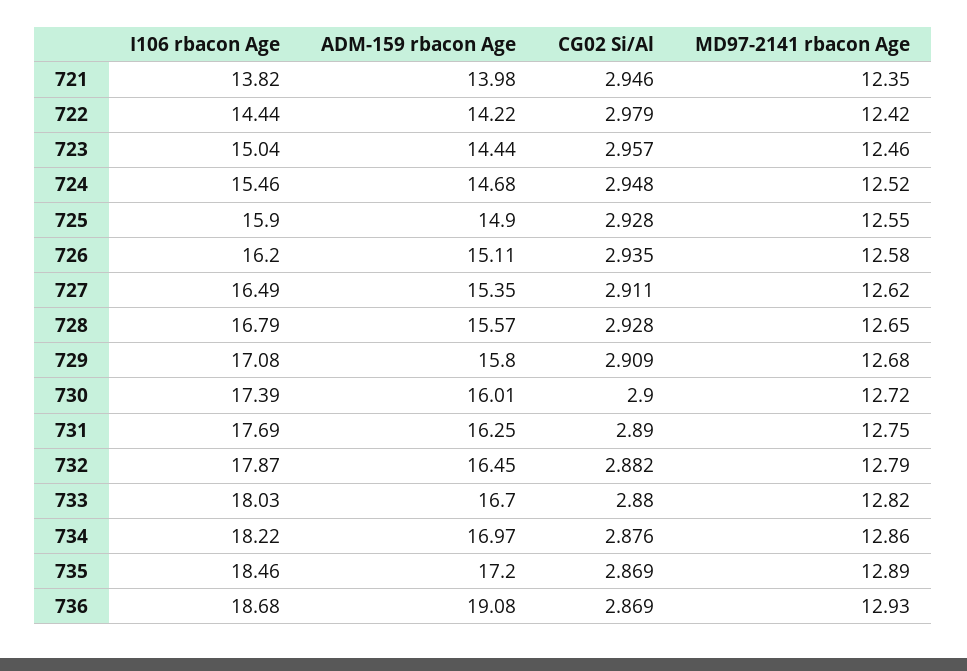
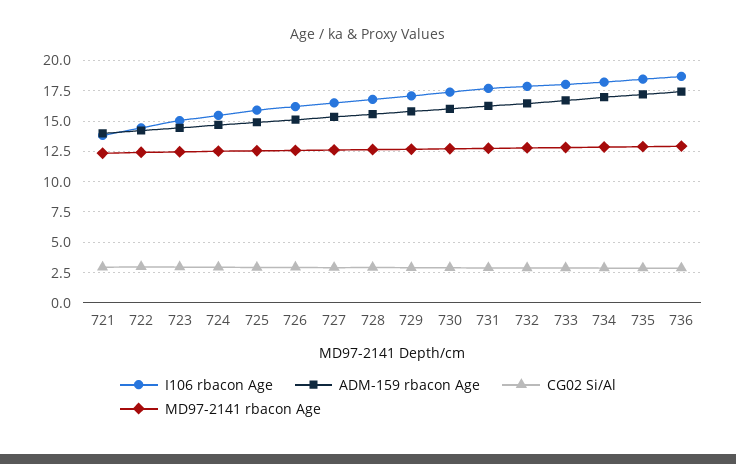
ADM-159 rbacon Age, 736: 19.08 -> 17.5

